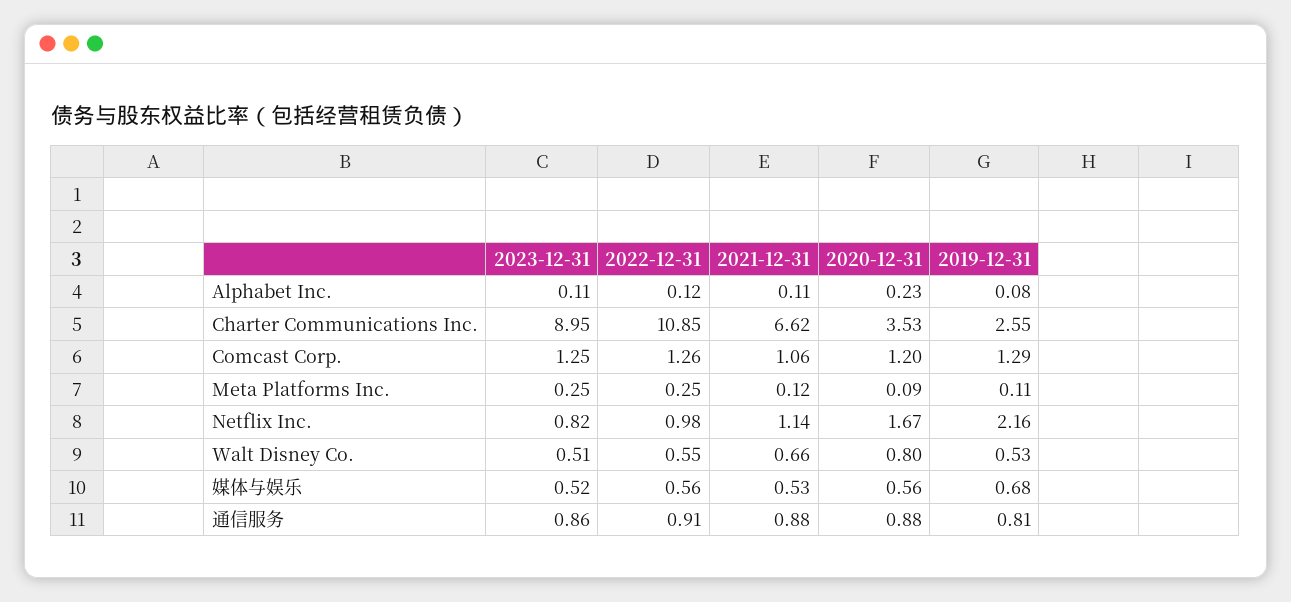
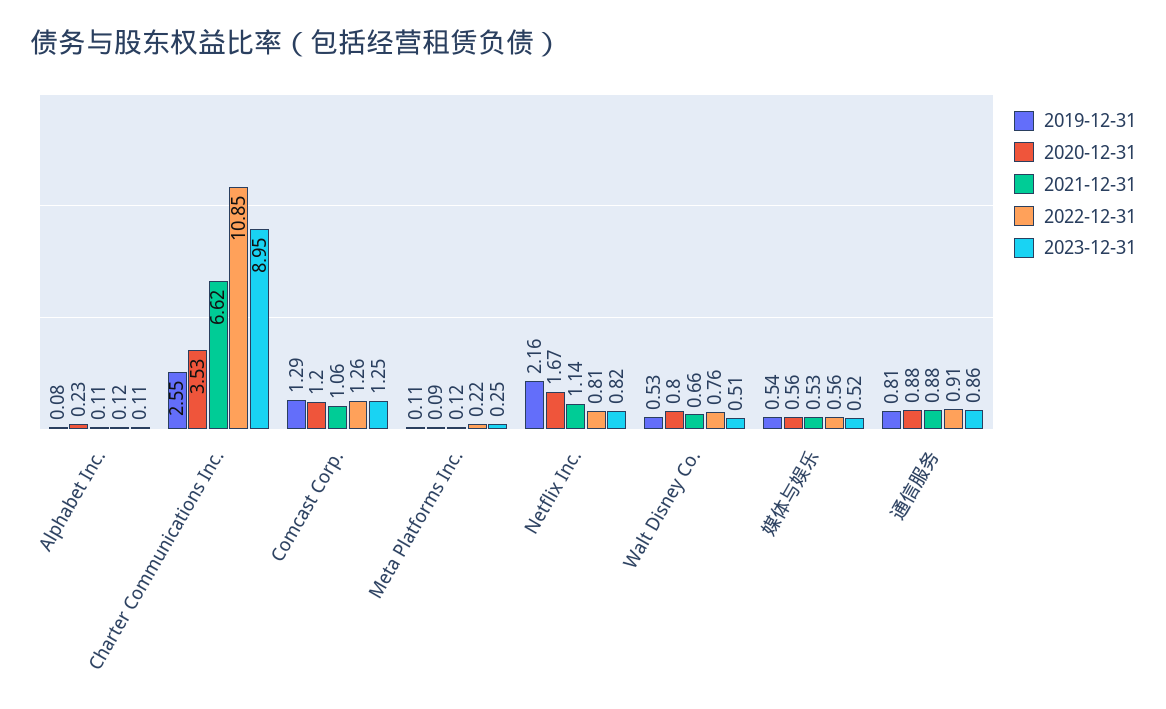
2022-12-31, Meta Platforms Inc.: 0.25 -> 0.22
2022-12-31, Netflix Inc.: 0.98 -> 0.81
2022-12-31, Walt Disney Co.: 0.55 -> 0.76
2019-12-31, 媒体与娱乐: 0.68 -> 0.54

